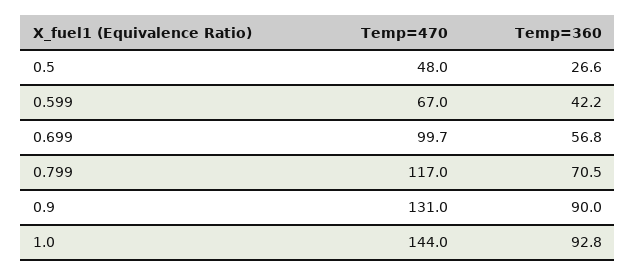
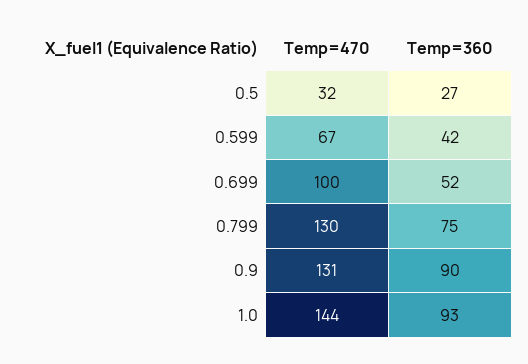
Temp=470, 0.5: 48 -> 32
Temp=360, 0.699: 56.8 -> 52
Temp=470, 0.799: 117 -> 130
Temp=360, 0.799: 70.5 -> 75

